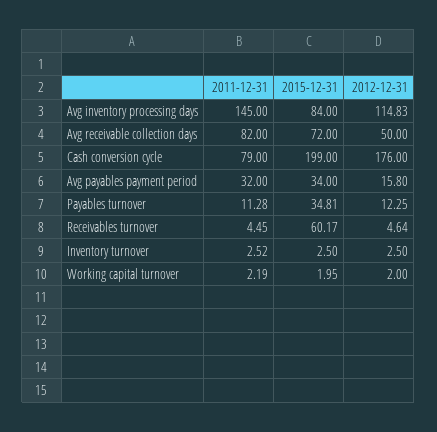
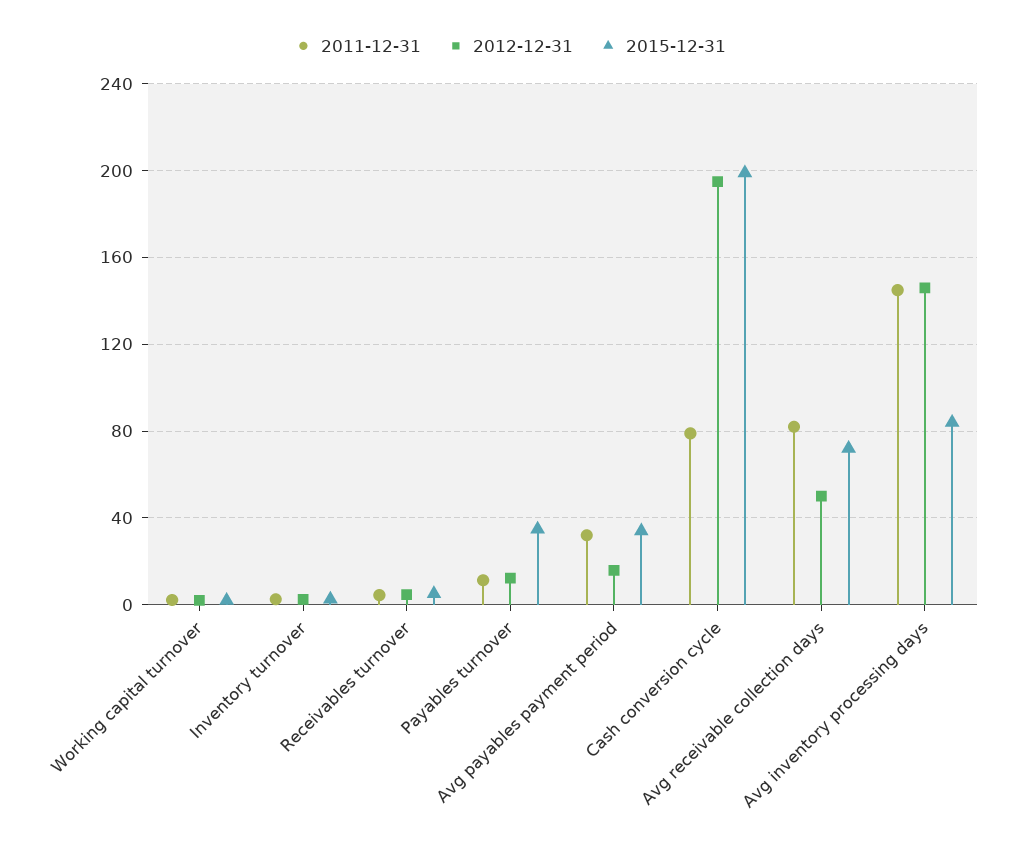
2012-12-31, Avg inventory processing days: 114.83 -> 145
2012-12-31, Cash conversion cycle: 176 -> 195
2015-12-31, Receivables turnover: 60.17 -> 5

